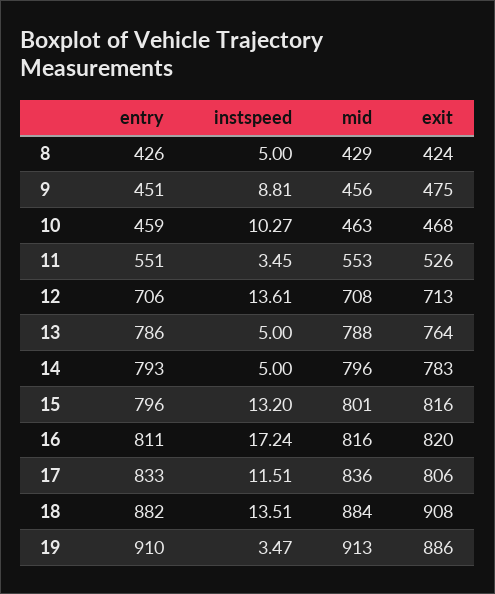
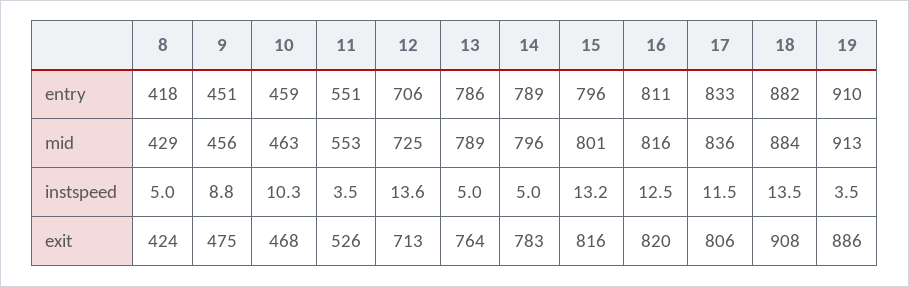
entry, 8: 426 -> 418
mid, 12: 708 -> 725
mid, 13: 788 -> 789
entry, 14: 793 -> 789
instspeed, 16: 17.24 -> 12.5

